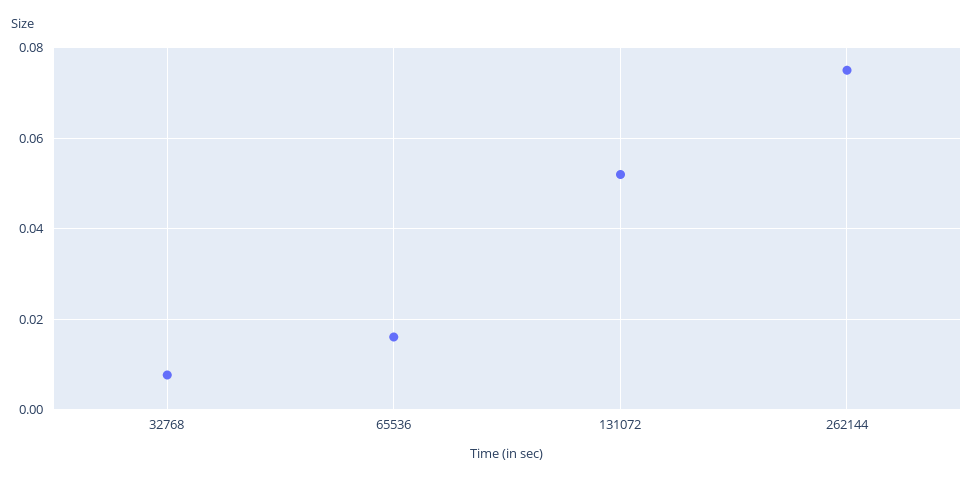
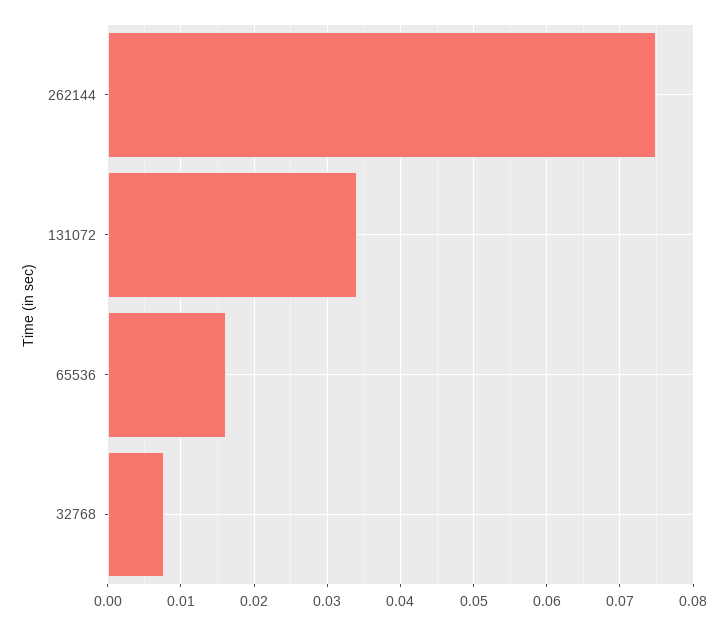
131072: 0.052 -> 0.034

